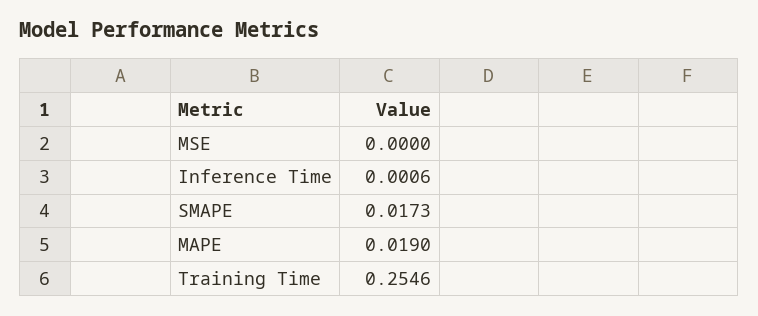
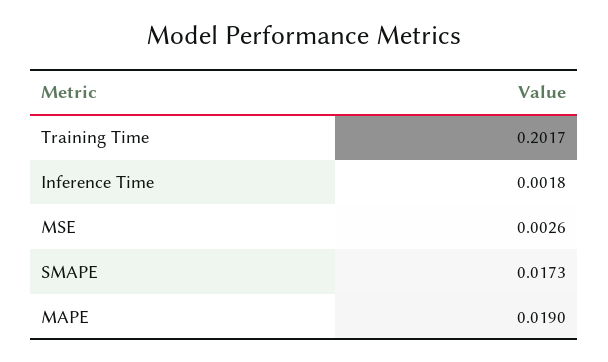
MSE: 0 -> 0.0026
Inference Time: 0.0006 -> 0.0018
Training Time: 0.2546 -> 0.2017

